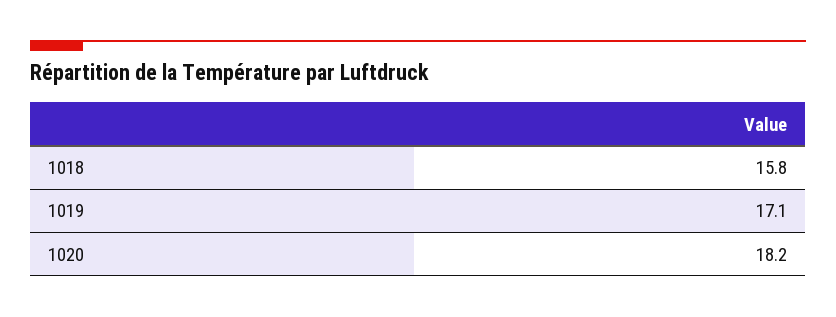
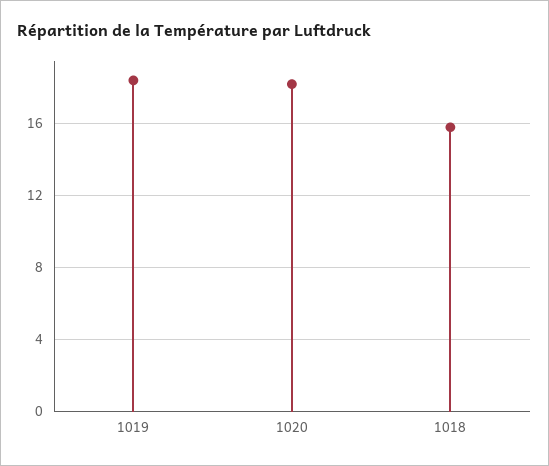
1019: 17.1 -> 18.5

